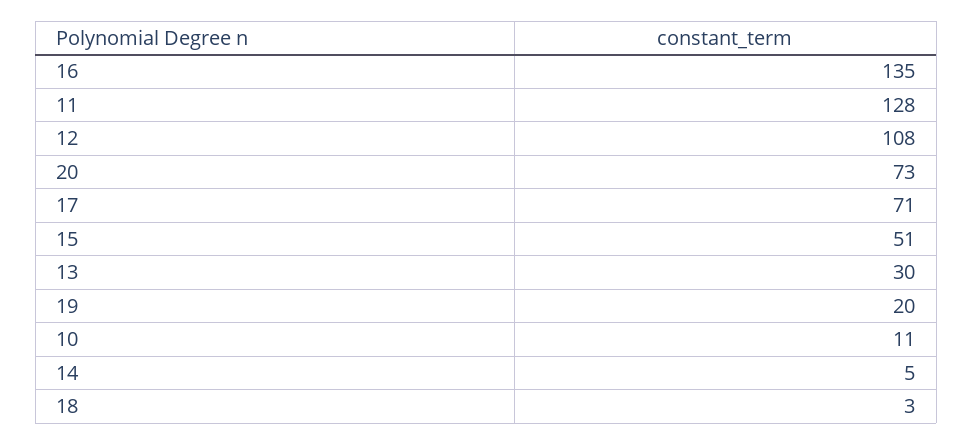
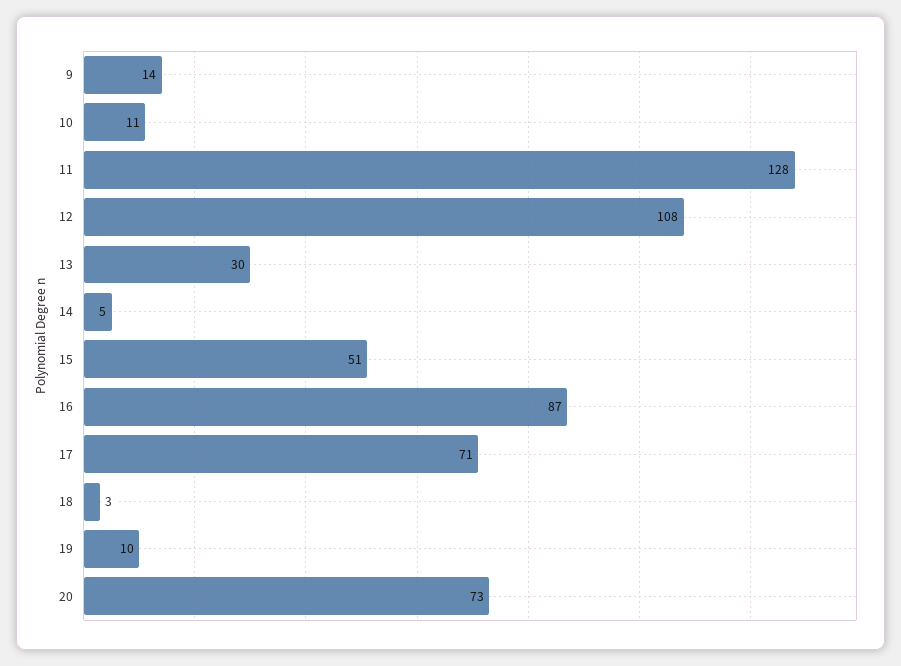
16: 135 -> 87
19: 20 -> 10
9: none -> 14

